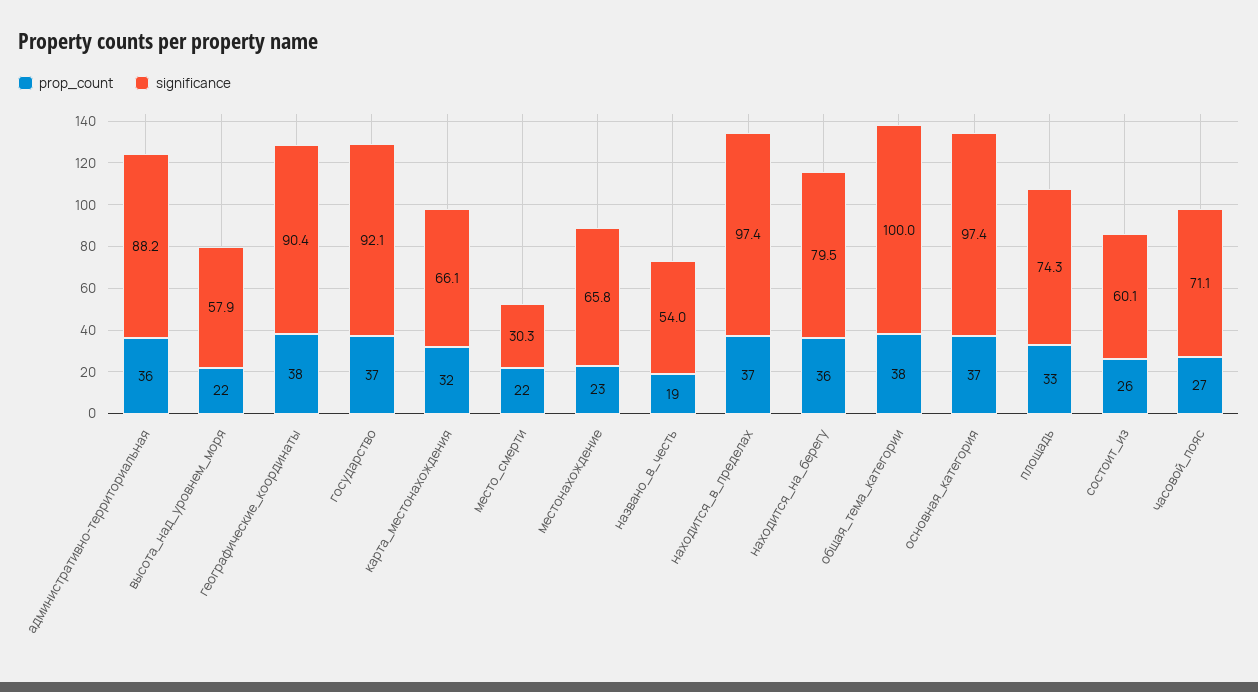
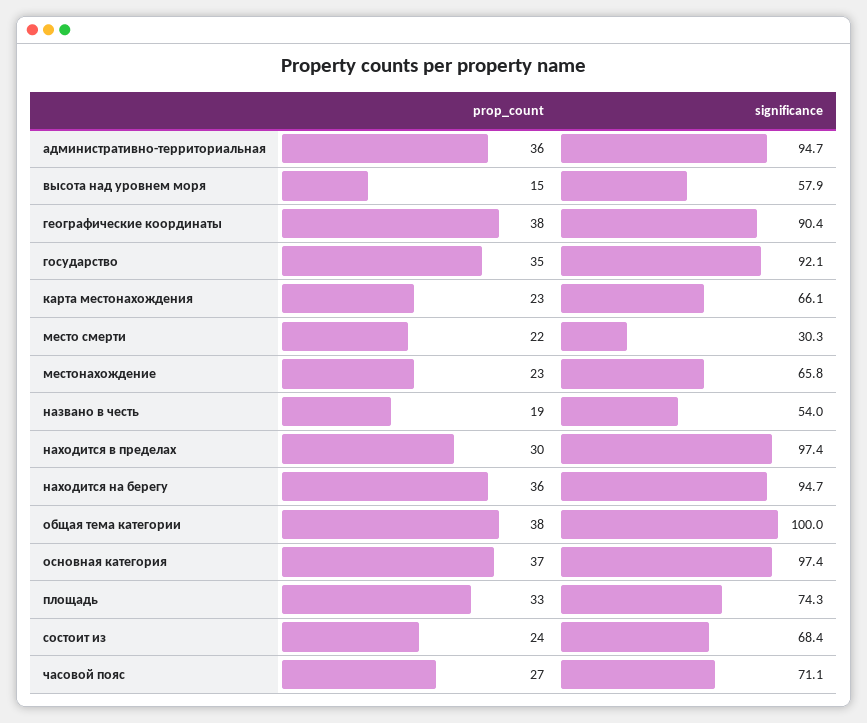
significance, административно-территориальная: 88.2 -> 94.7
prop_count, высота_над_уровнем_моря: 22 -> 15
prop_count, государство: 37 -> 35
prop_count, карта_местонахождения: 32 -> 23
prop_count, находится_в_пределах: 37 -> 30
significance, находится_на_берегу: 79.5 -> 94.7
prop_count, состоит_из: 26 -> 24
significance, состоит_из: 60.1 -> 68.4

